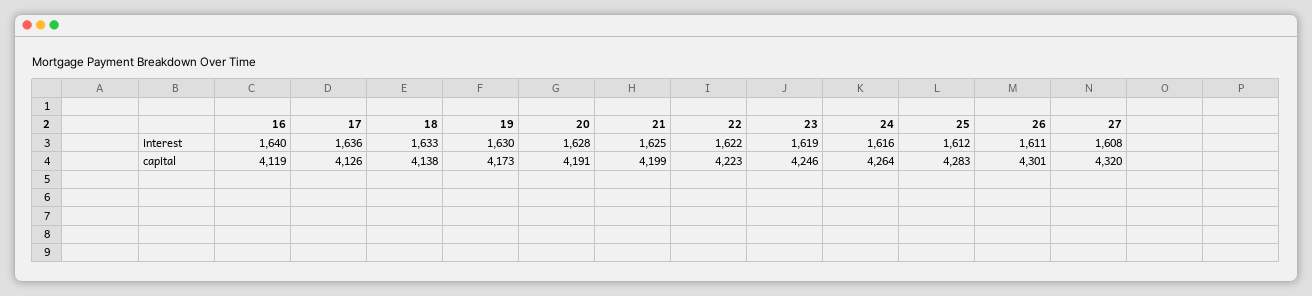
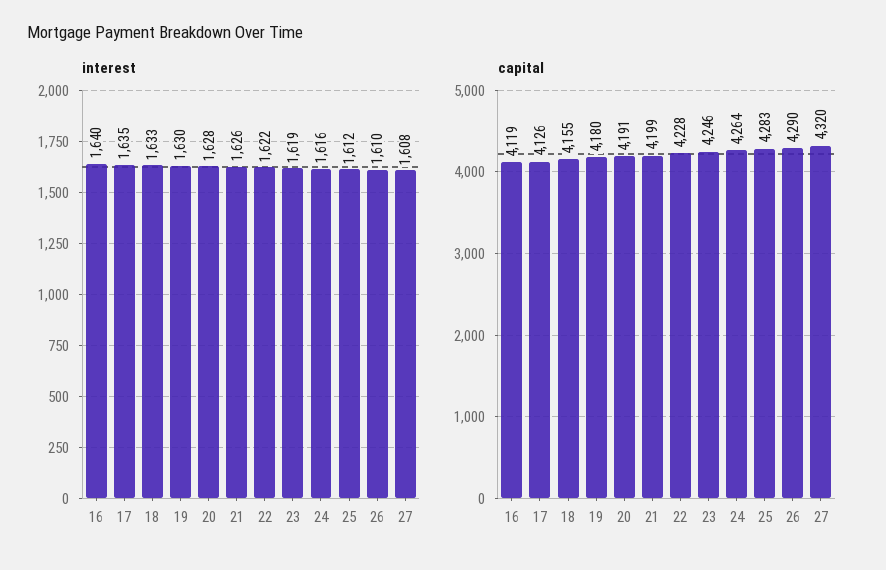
interest, 17: 1636 -> 1635
interest, 21: 1625 -> 1626
interest, 26: 1611 -> 1610
capital, 18: 4138 -> 4155
capital, 19: 4173 -> 4180
capital, 22: 4223 -> 4228
capital, 26: 4301 -> 4290

